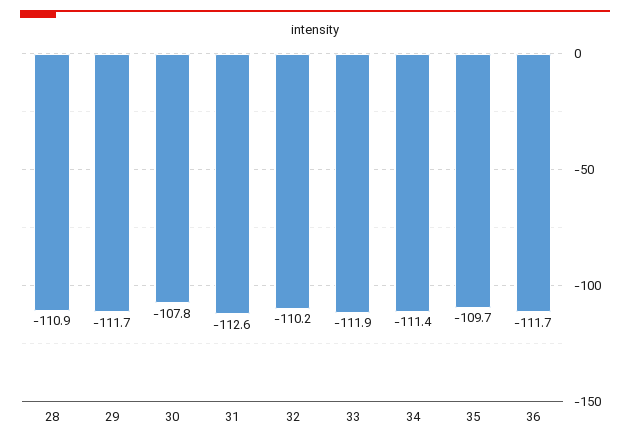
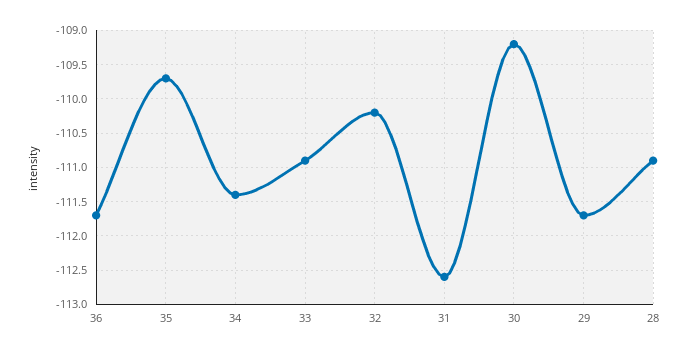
30: -107.8 -> -109.2
33: -111.9 -> -110.9

